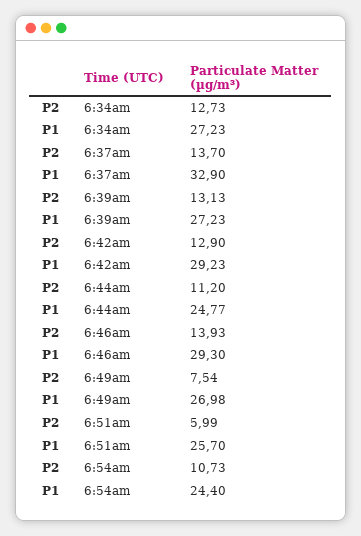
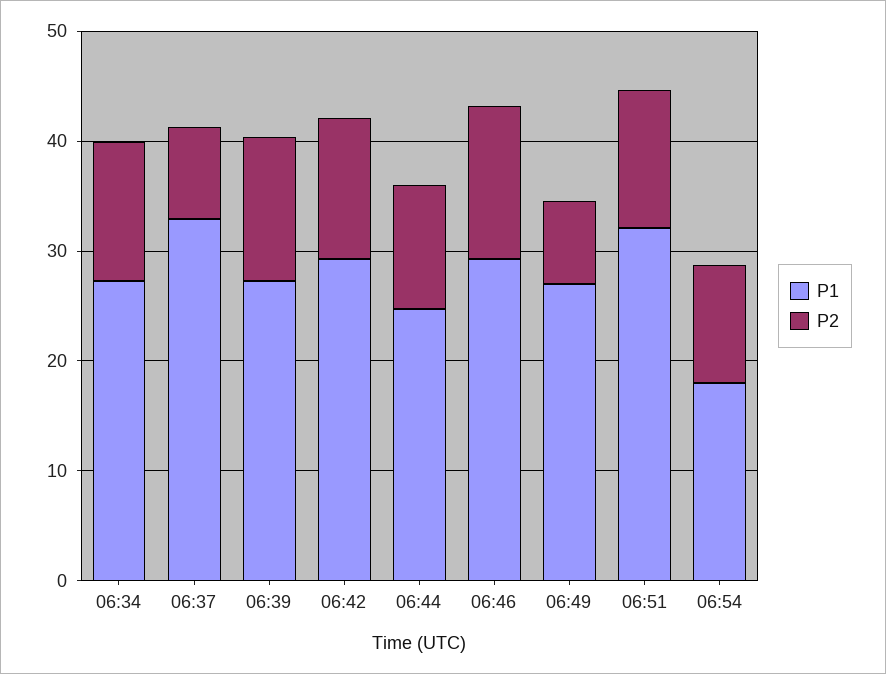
P2, 6:37am: 13.7 -> 8
P2, 6:51am: 5.99 -> 12
P1, 6:51am: 25.7 -> 32
P1, 6:54am: 24.4 -> 18

